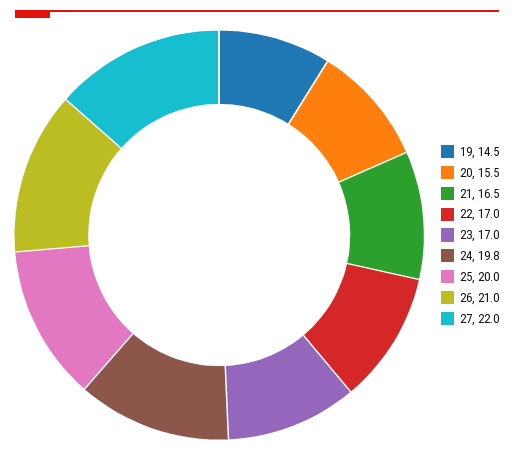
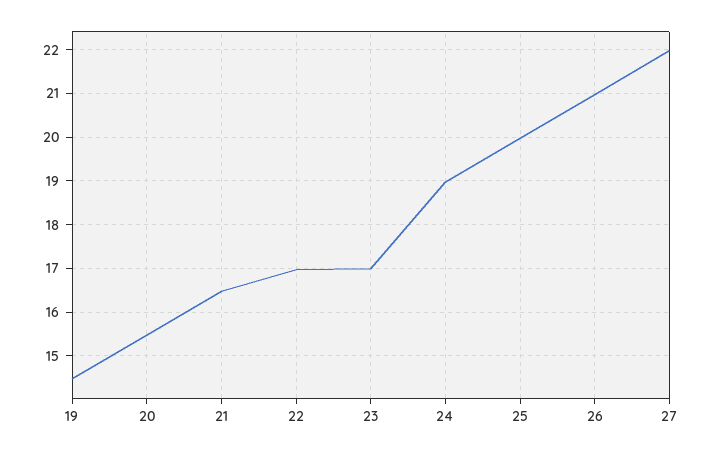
24: 19.8 -> 19

